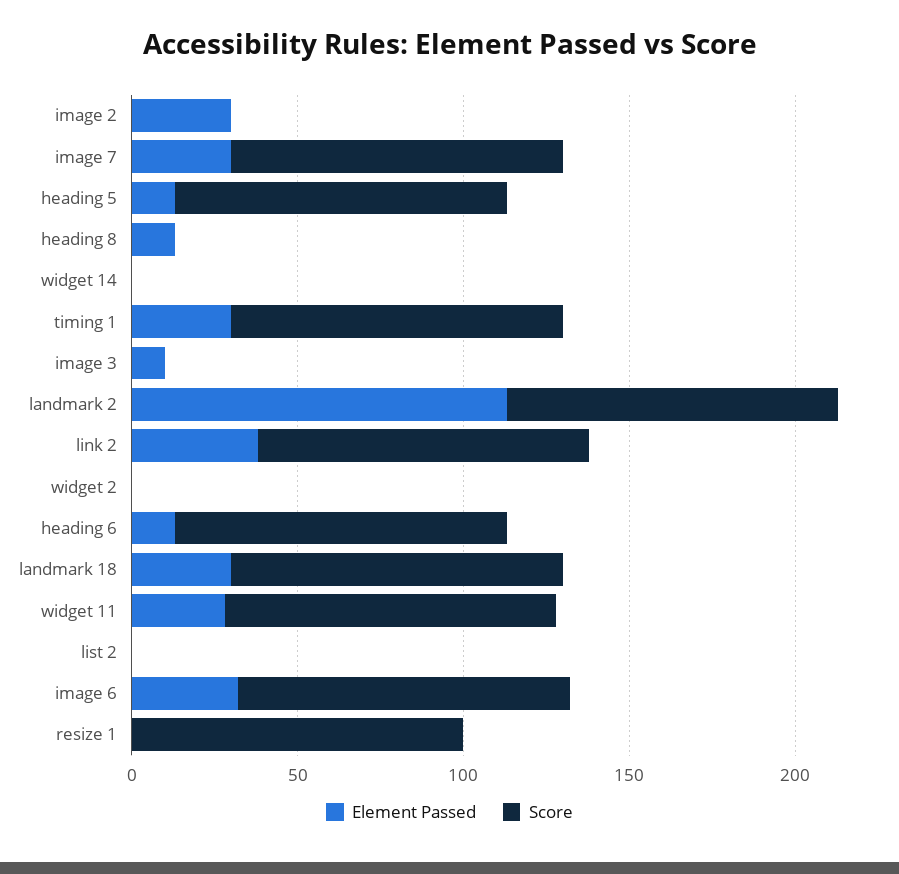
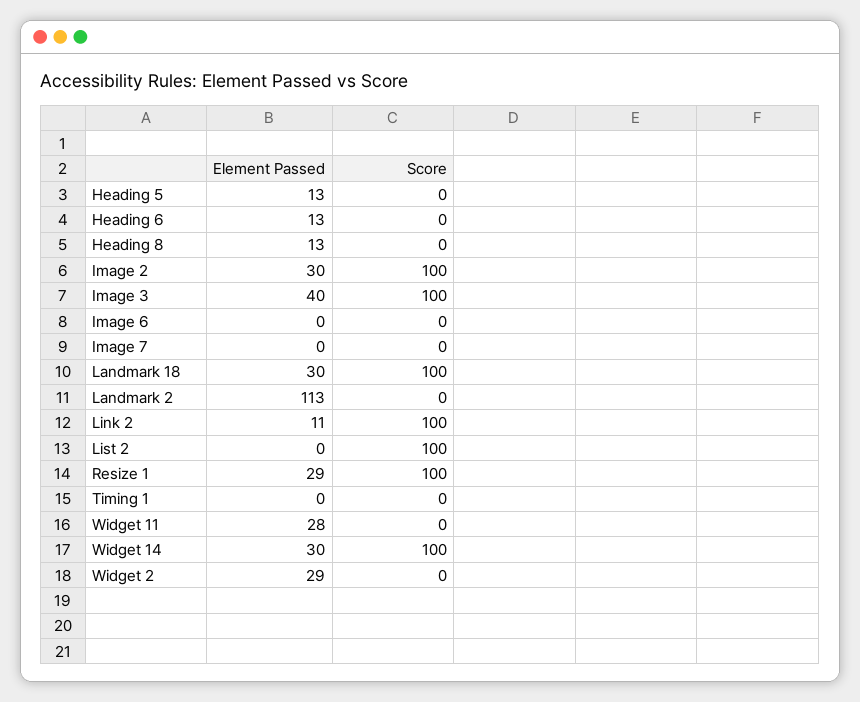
Score, image 2: 0 -> 100
Element Passed, image 7: 30 -> 0
Score, image 7: 100 -> 0
Score, heading 5: 100 -> 0
Element Passed, widget 14: 0 -> 30
Score, widget 14: 0 -> 100
Element Passed, timing 1: 30 -> 0
Score, timing 1: 100 -> 0
Element Passed, image 3: 10 -> 40
Score, image 3: 0 -> 100
Score, landmark 2: 100 -> 0
Element Passed, link 2: 40 -> 11
Element Passed, widget 2: 0 -> 29
Score, heading 6: 100 -> 0
Score, widget 11: 100 -> 0
Score, list 2: 0 -> 100
Element Passed, image 6: 30 -> 0
Score, image 6: 100 -> 0
Element Passed, resize 1: 0 -> 29

